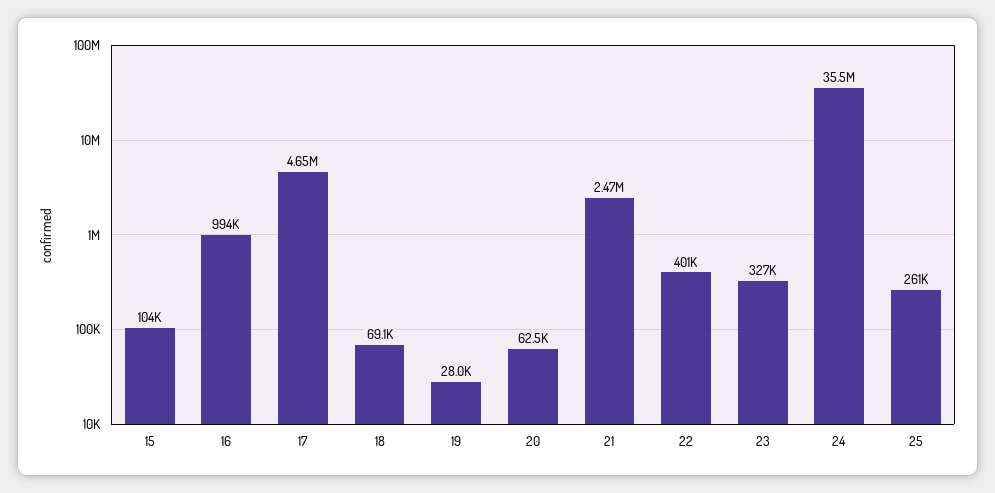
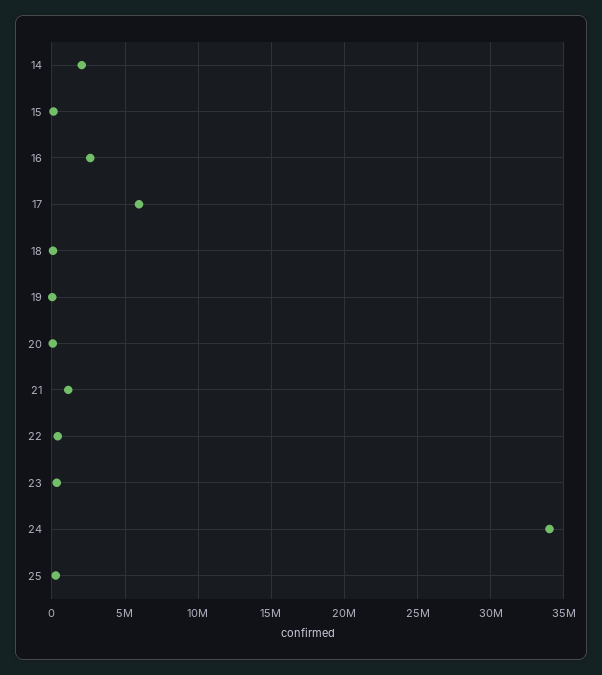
16: 994000 -> 2500000
17: 4650000 -> 6000000
21: 2470000 -> 1000000
24: 35500000 -> 34000000
14: none -> 2000000

